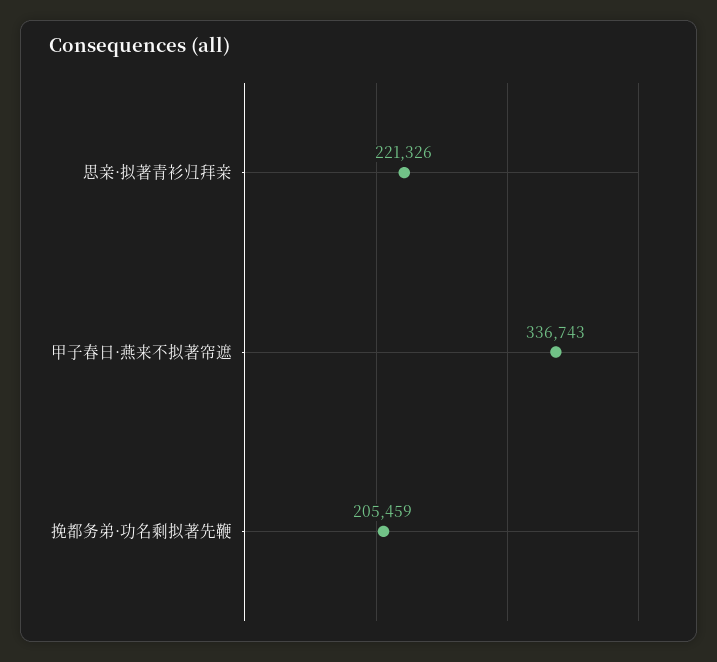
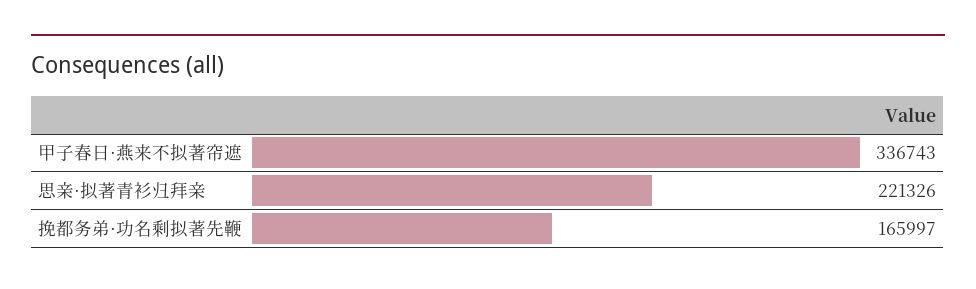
挽都务弟·功名剩拟著先鞭: 205459 -> 165997

